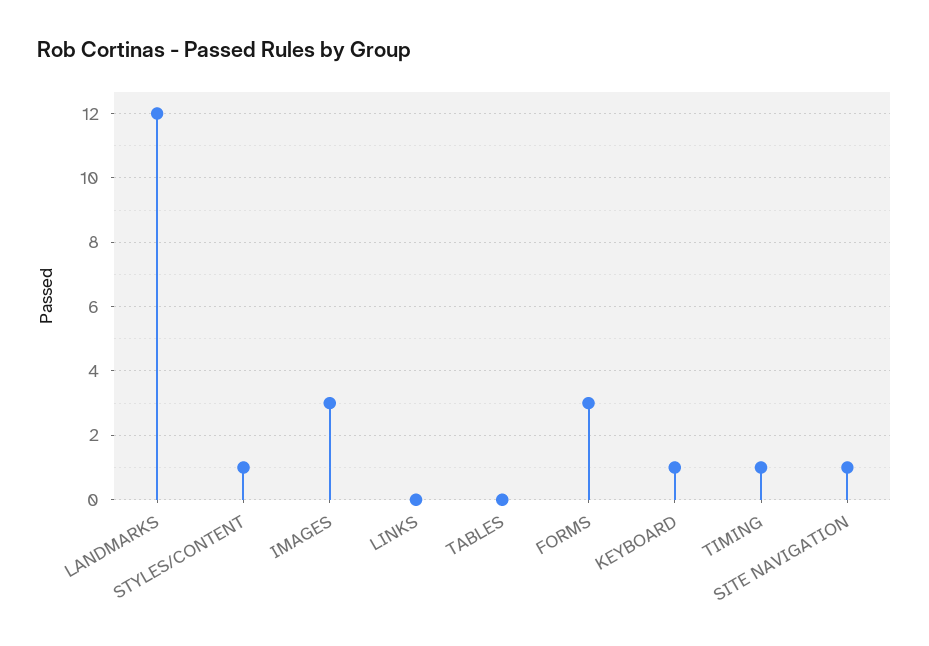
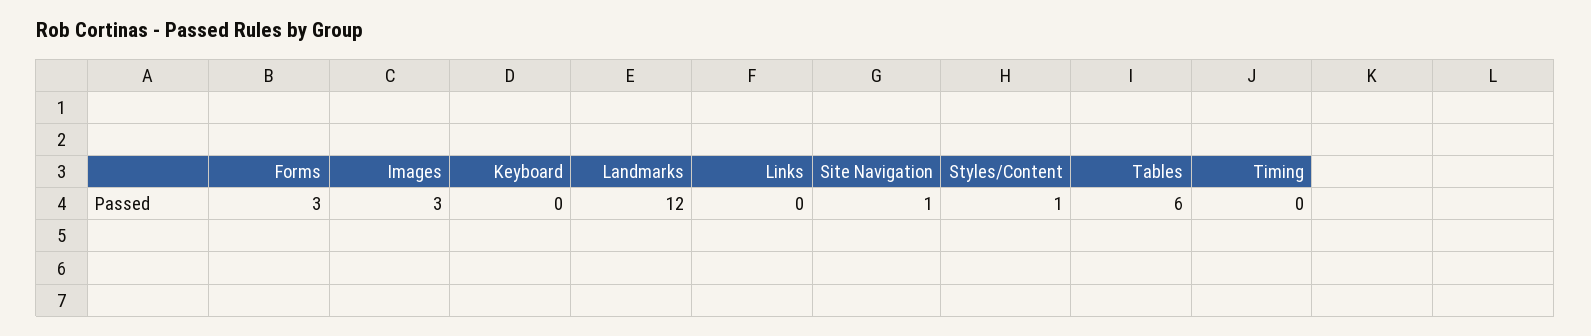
TABLES: 0 -> 6
KEYBOARD: 1 -> 0
TIMING: 1 -> 0

